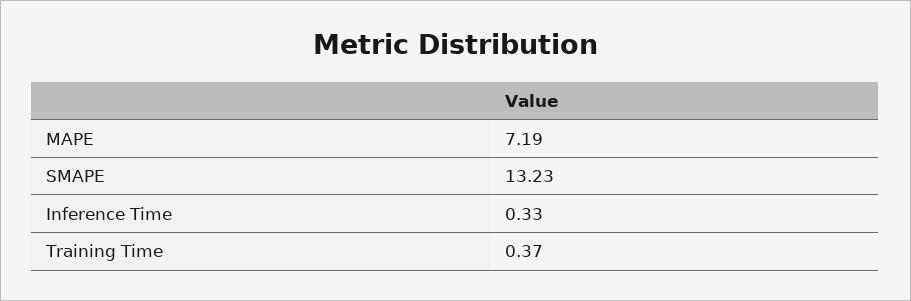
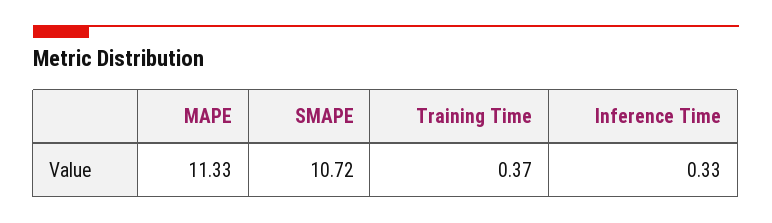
MAPE: 7.19 -> 11.33
SMAPE: 13.23 -> 10.72

